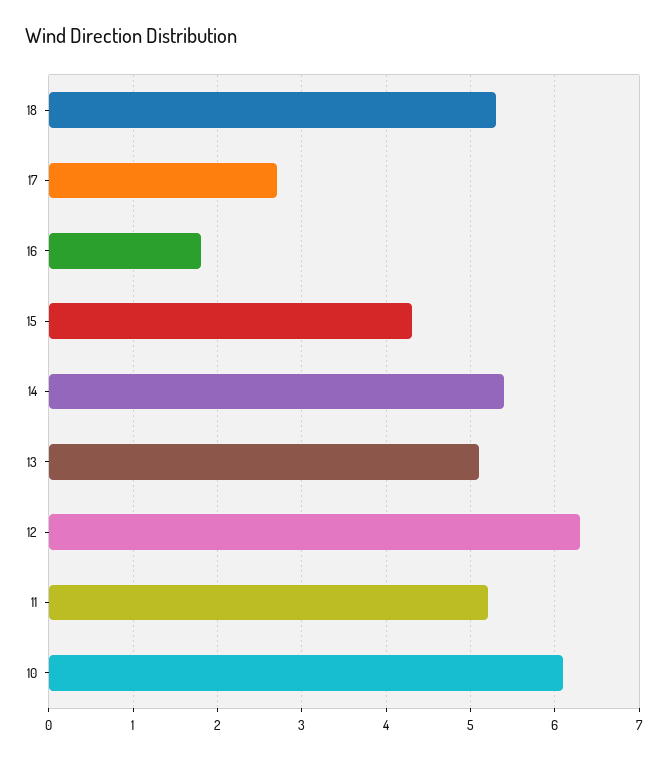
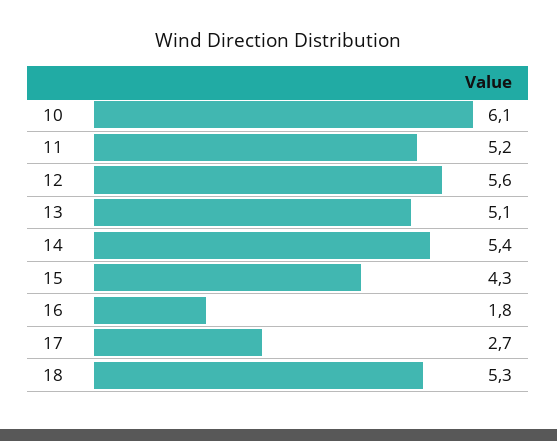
12: 6.3 -> 5.6

